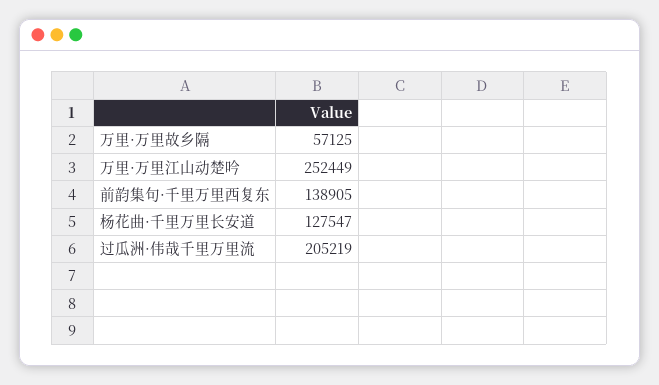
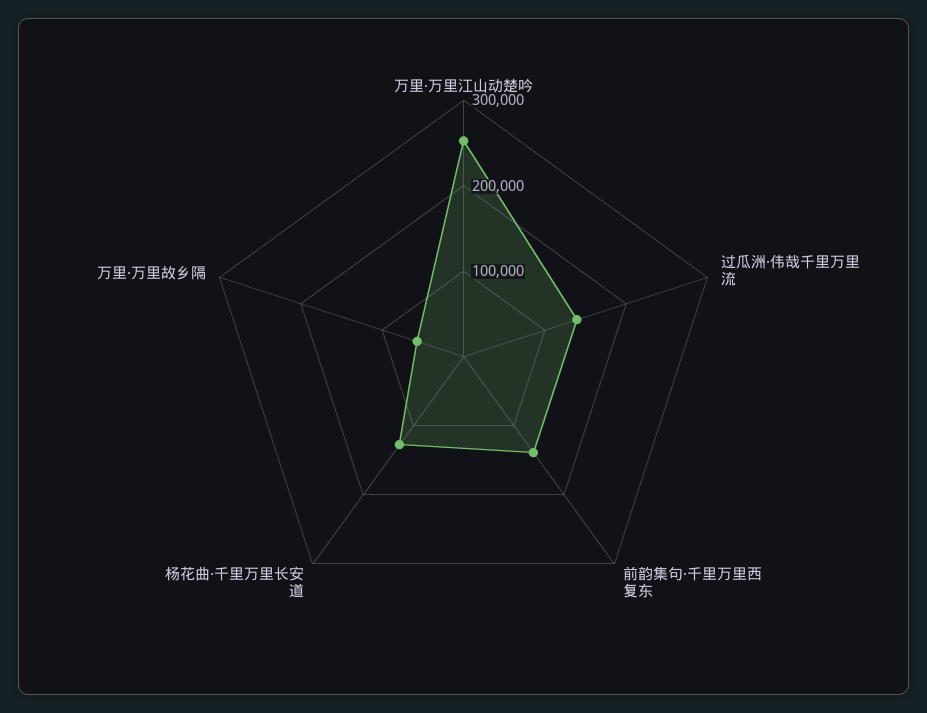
过瓜洲·伟哉千里万里流: 205219 -> 140000

